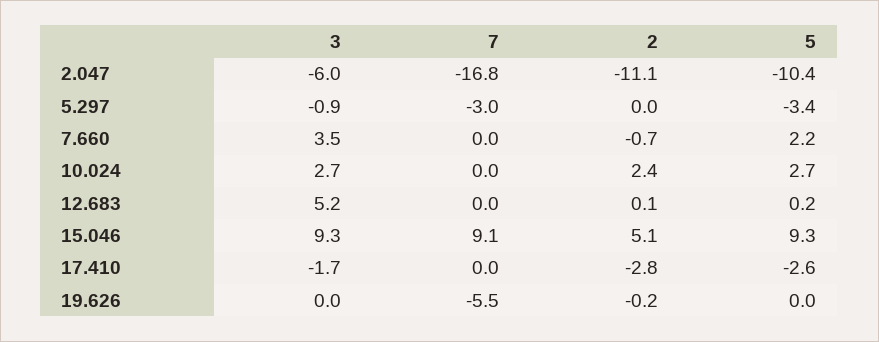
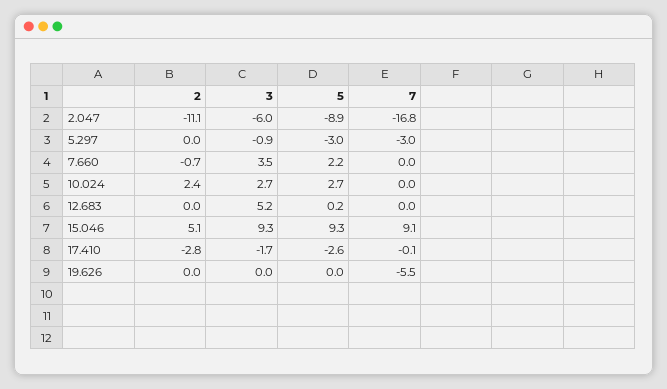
5, 2.047: -10.4 -> -8.9
5, 5.297: -3.4 -> -3
2, 12.683: 0.1 -> 0
7, 17.410: 0 -> -0.1
2, 19.626: -0.2 -> 0

